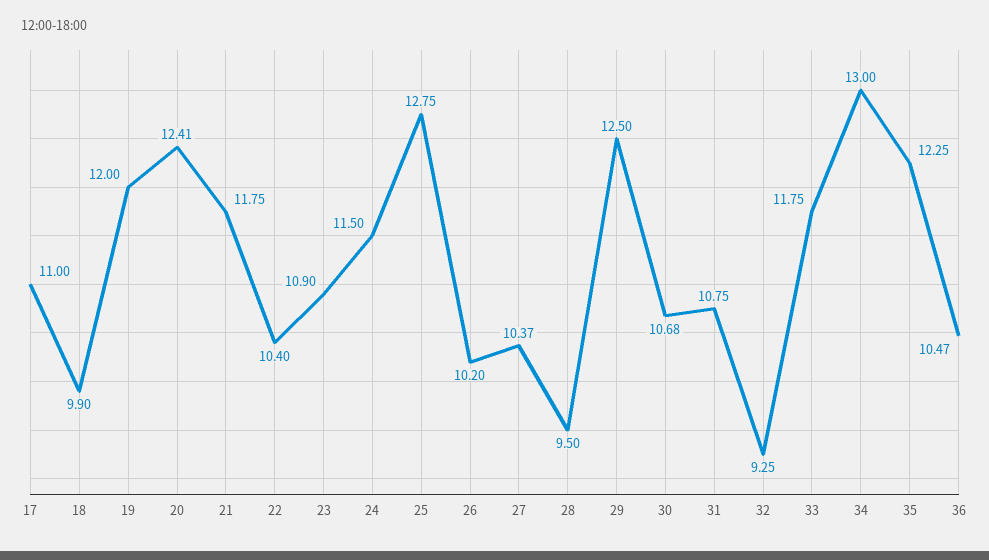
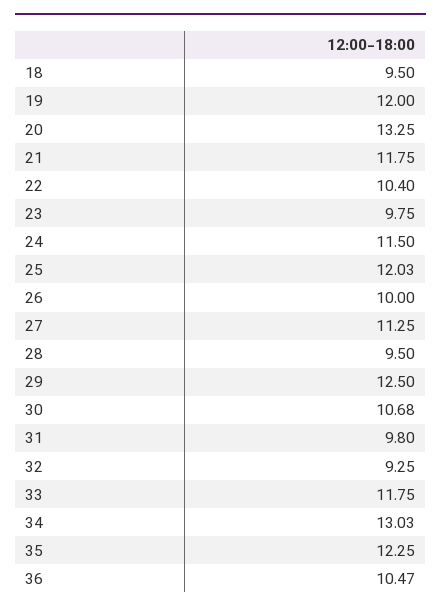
17: 11 -> none
18: 9.9 -> 9.5
20: 12.41 -> 13.25
23: 10.9 -> 9.75
25: 12.75 -> 12.03
26: 10.2 -> 10
27: 10.37 -> 11.25
31: 10.75 -> 9.8
34: 13 -> 13.03

